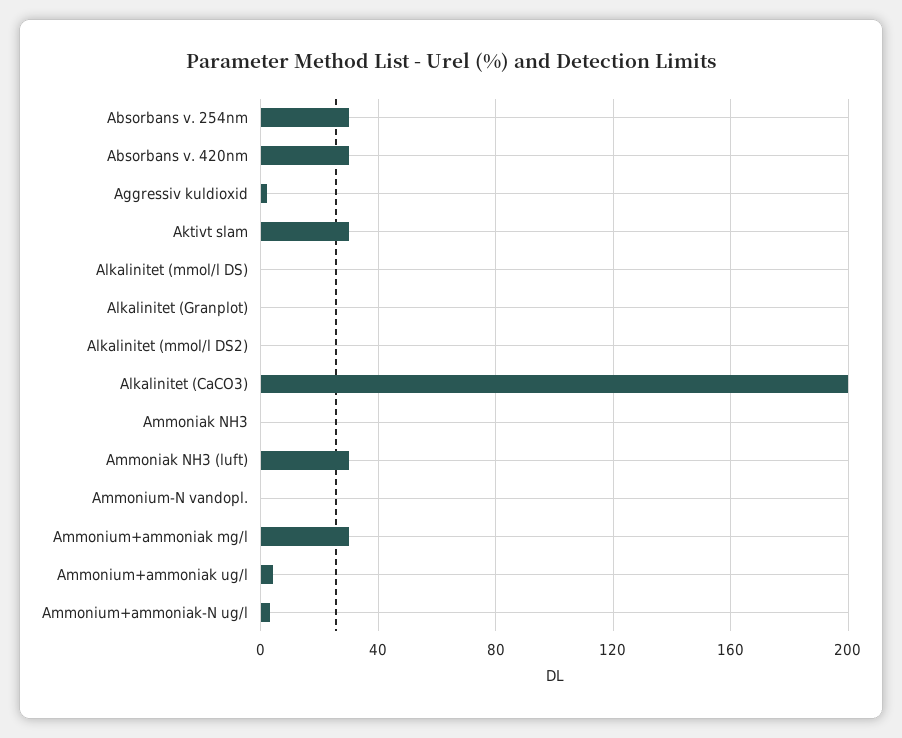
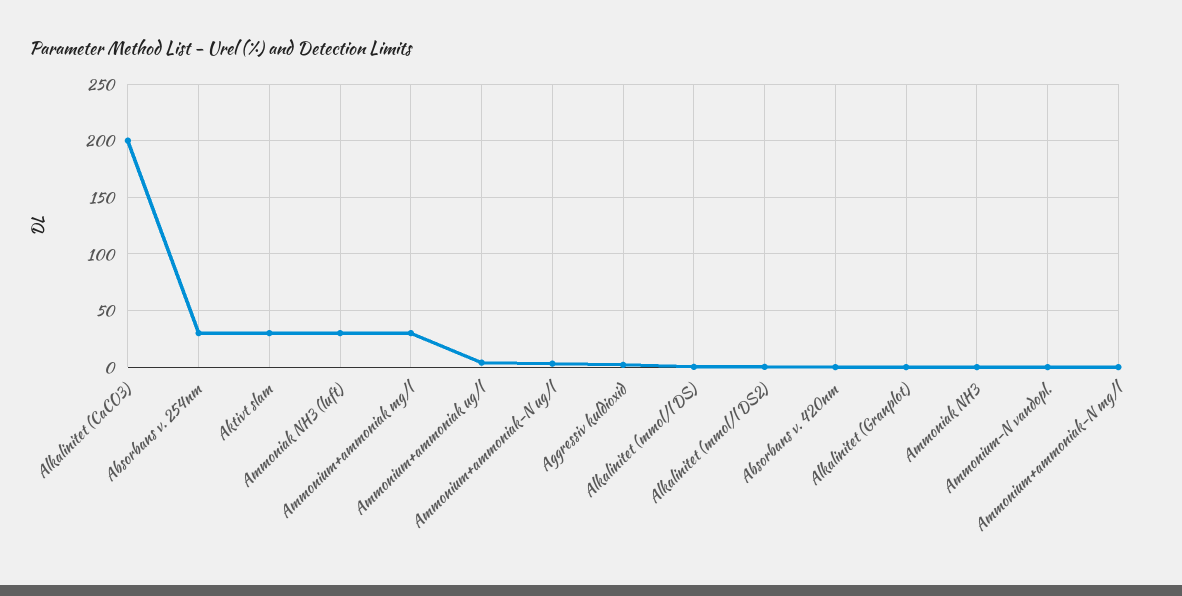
Absorbans v. 420nm: 30 -> 0
Ammonium+ammoniak-N mg/l: none -> 0

